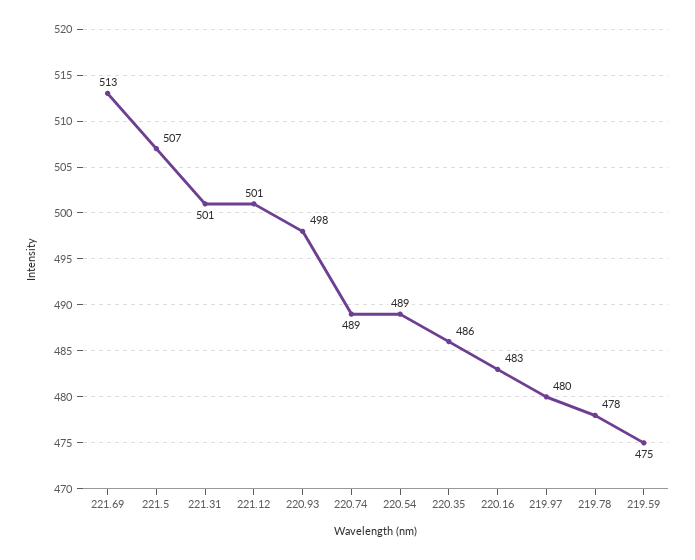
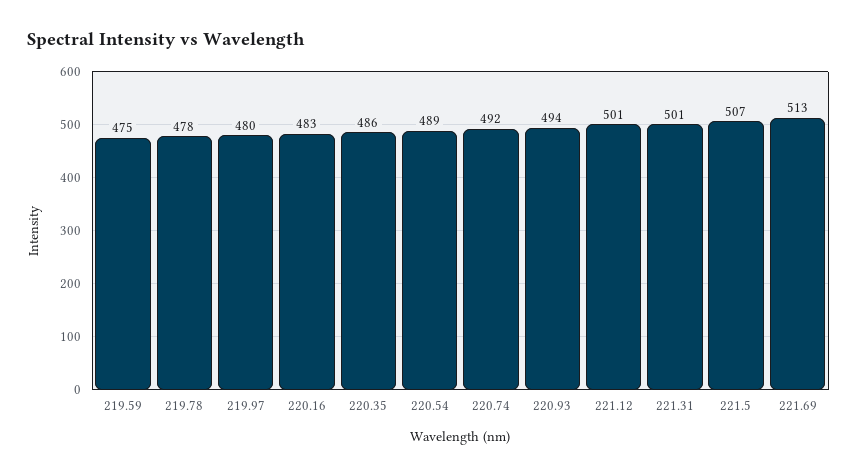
220.93: 498 -> 494
220.74: 489 -> 492

